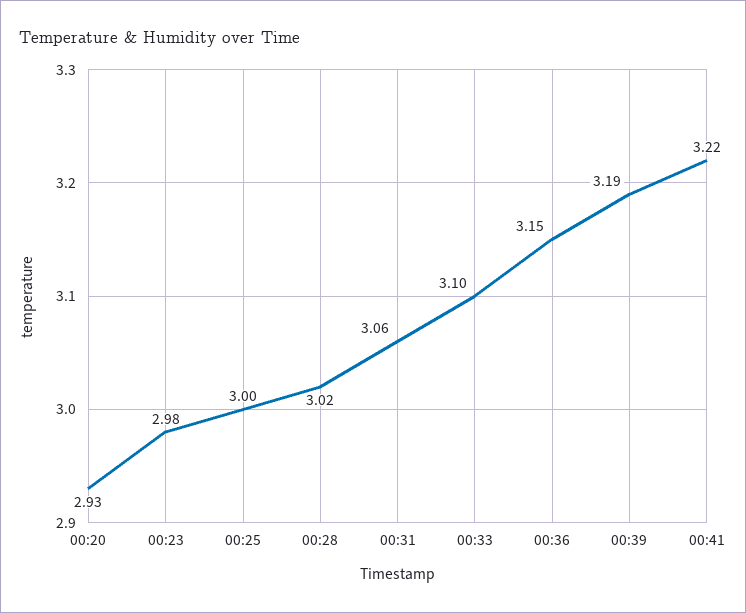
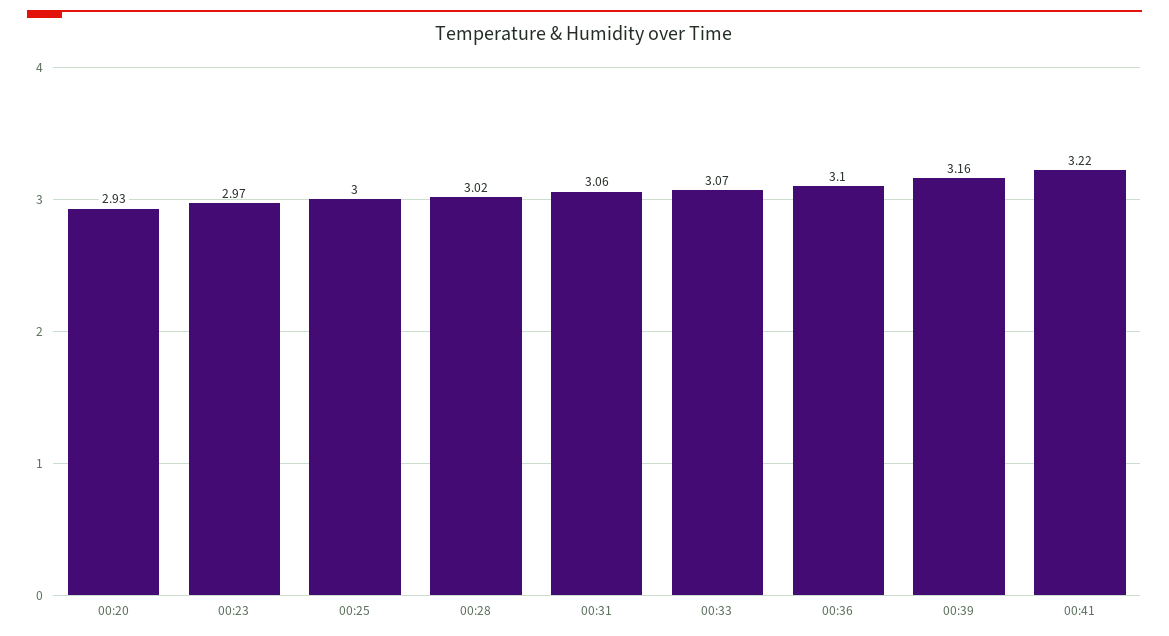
00:23: 2.98 -> 2.97
00:33: 3.1 -> 3.07
00:36: 3.15 -> 3.1
00:39: 3.19 -> 3.16

